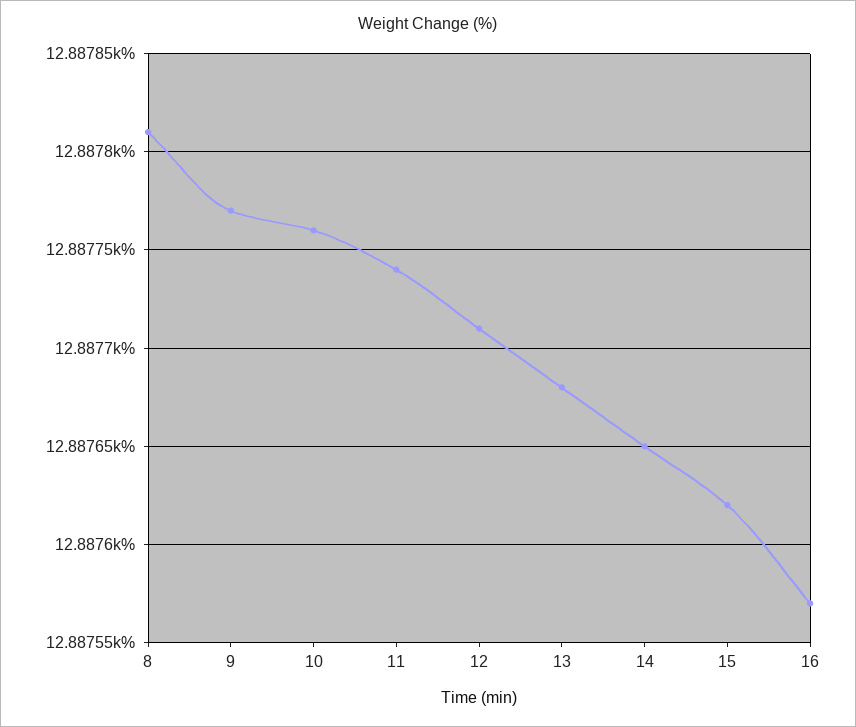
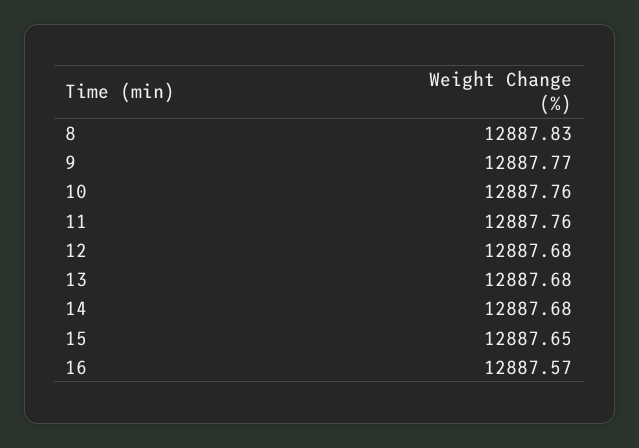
8: 12887.81 -> 12887.83
11: 12887.74 -> 12887.76
12: 12887.71 -> 12887.68
14: 12887.65 -> 12887.68
15: 12887.62 -> 12887.65

